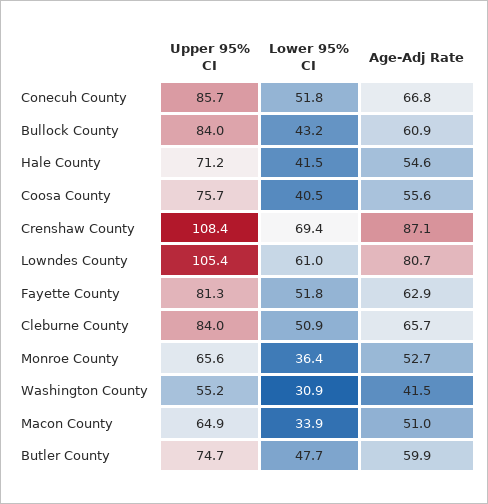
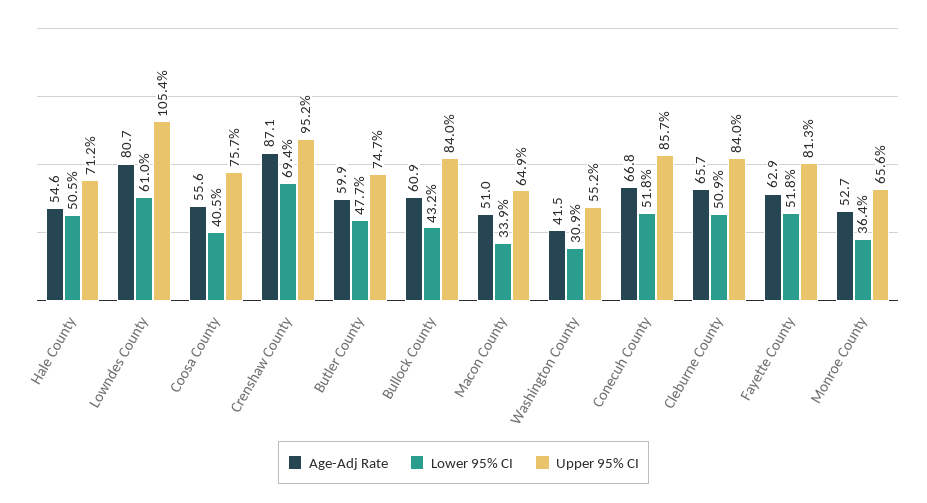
Lower 95% CI, Hale County: 41.5 -> 50.5
Upper 95% CI, Crenshaw County: 108.4 -> 95.2

